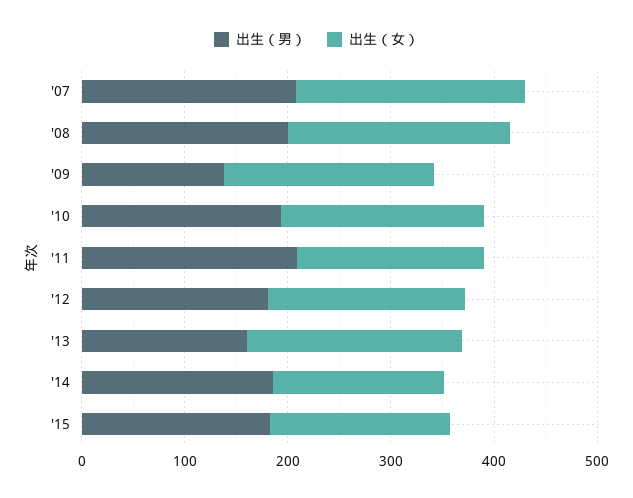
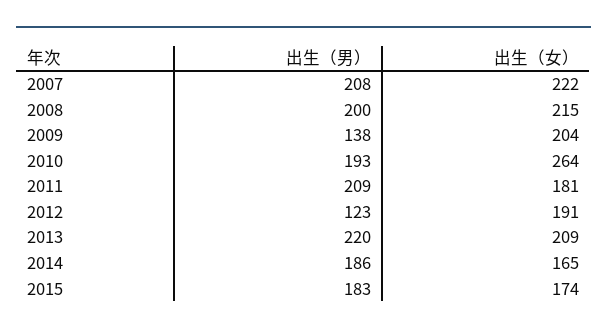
出生（女）, '10: 200 -> 264
出生（男）, '12: 180 -> 123
出生（男）, '13: 160 -> 220

